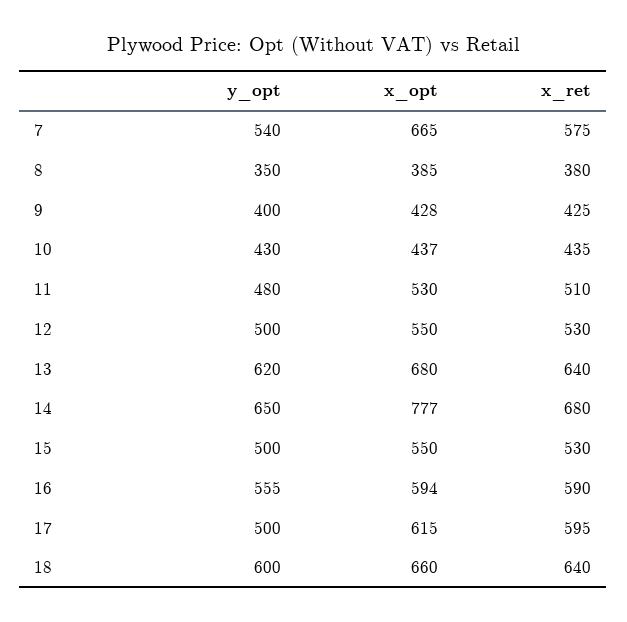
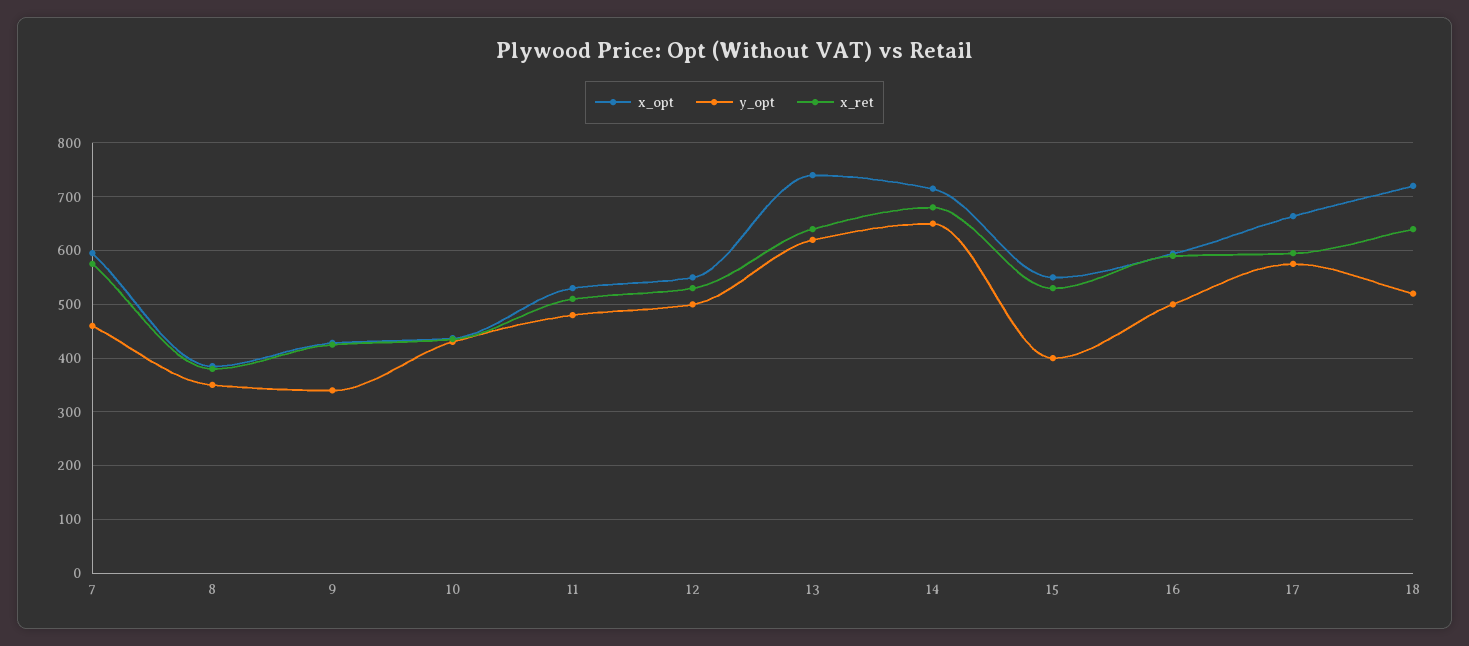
y_opt, 7: 540 -> 460
x_opt, 7: 665 -> 600
y_opt, 9: 400 -> 340
x_opt, 13: 680 -> 740
x_opt, 14: 777 -> 720
y_opt, 15: 500 -> 400
y_opt, 16: 555 -> 500
y_opt, 17: 500 -> 580
x_opt, 17: 615 -> 660
y_opt, 18: 600 -> 520
x_opt, 18: 660 -> 720

